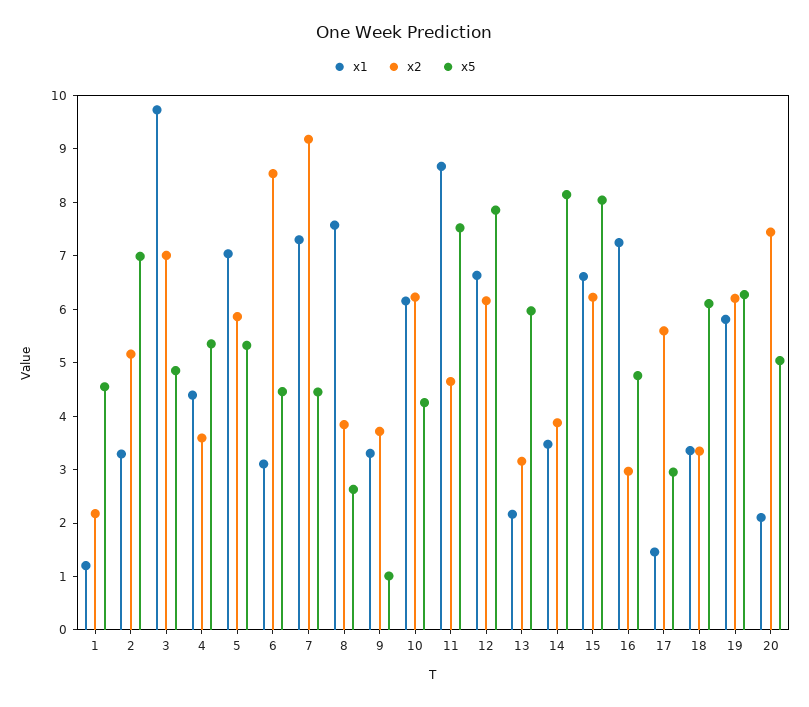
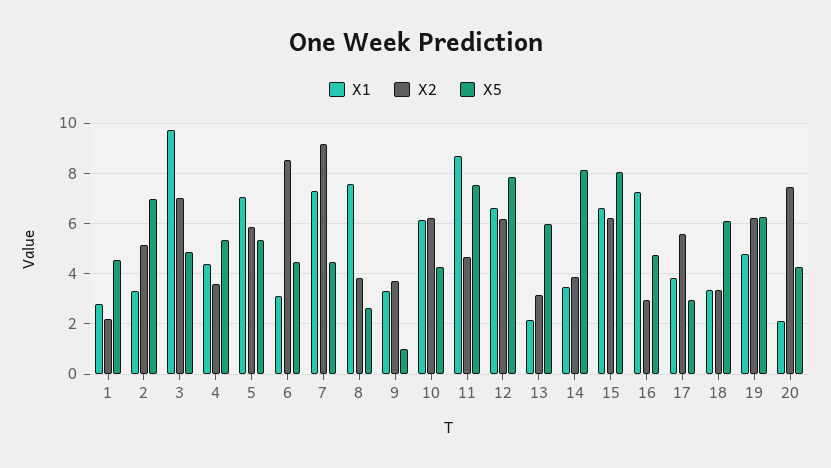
x1, 1: 1.2 -> 2.75
x1, 17: 1.4 -> 3.75
x1, 19: 5.8 -> 4.75
x5, 20: 5 -> 4.25

